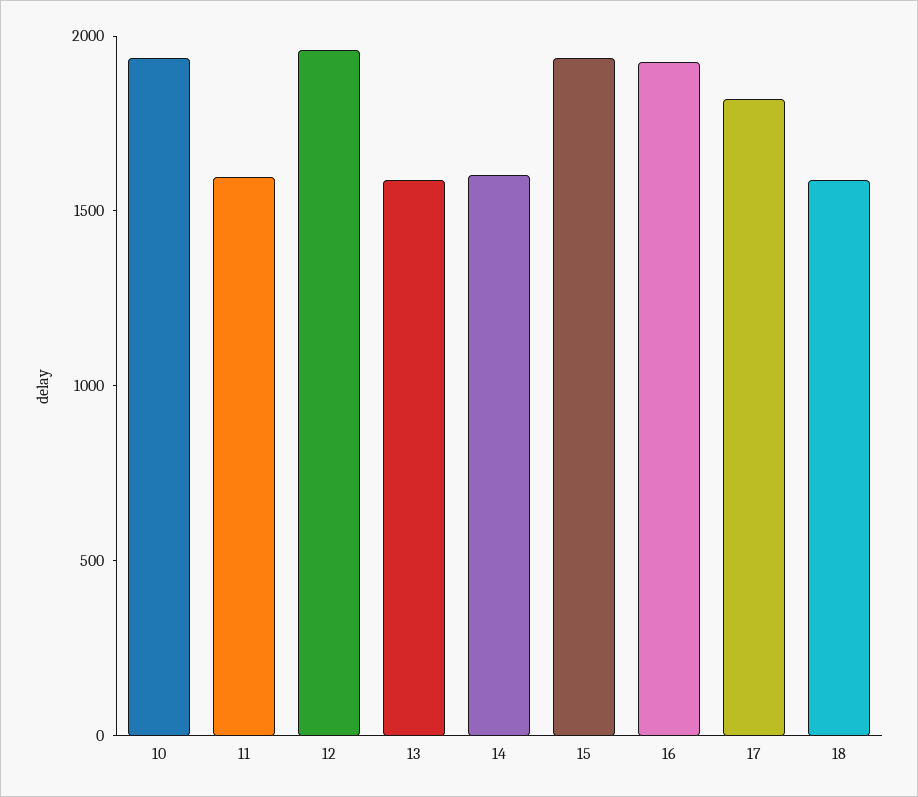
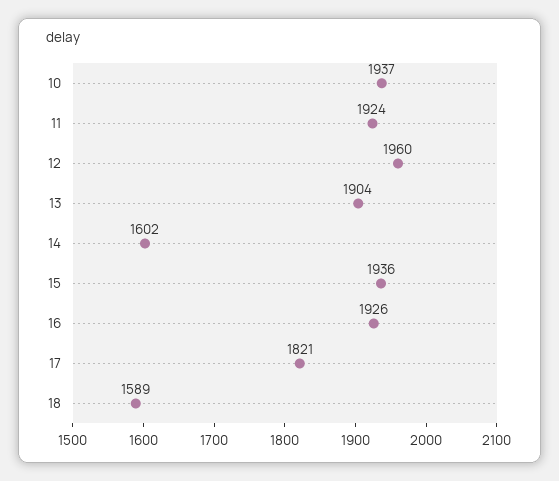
11: 1600 -> 1924
13: 1600 -> 1904

